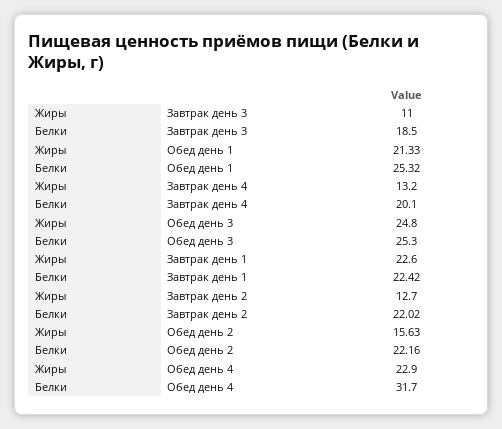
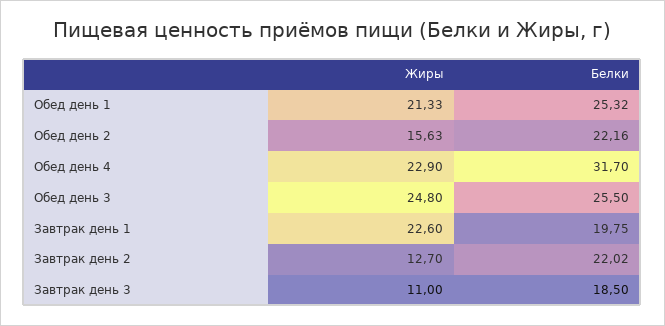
Жиры, Завтрак день 4: 13.2 -> none
Белки, Завтрак день 4: 20.1 -> none
Белки, Обед день 3: 25.3 -> 25.5
Белки, Завтрак день 1: 22.42 -> 19.75

